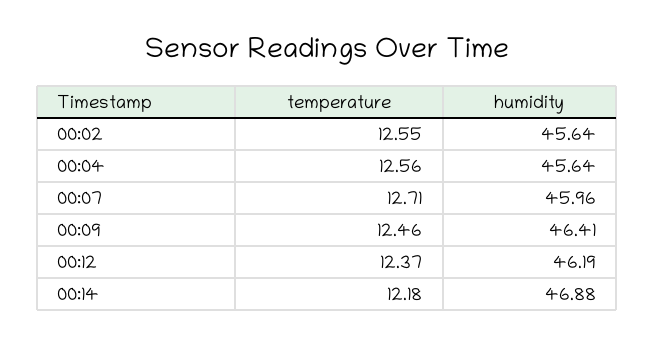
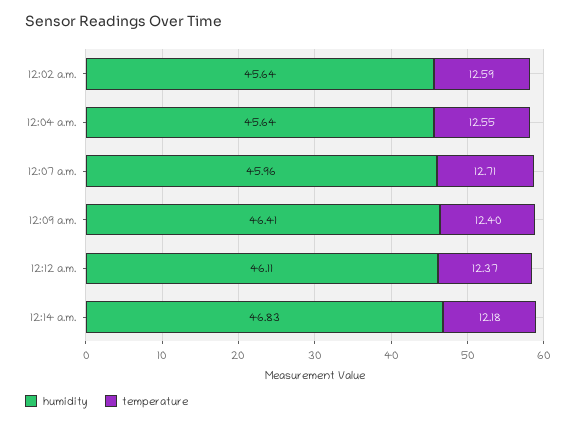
temperature, 00:02: 12.55 -> 12.59
temperature, 00:04: 12.56 -> 12.55
temperature, 00:09: 12.46 -> 12.4
humidity, 00:12: 46.19 -> 46.11
humidity, 00:14: 46.88 -> 46.83

